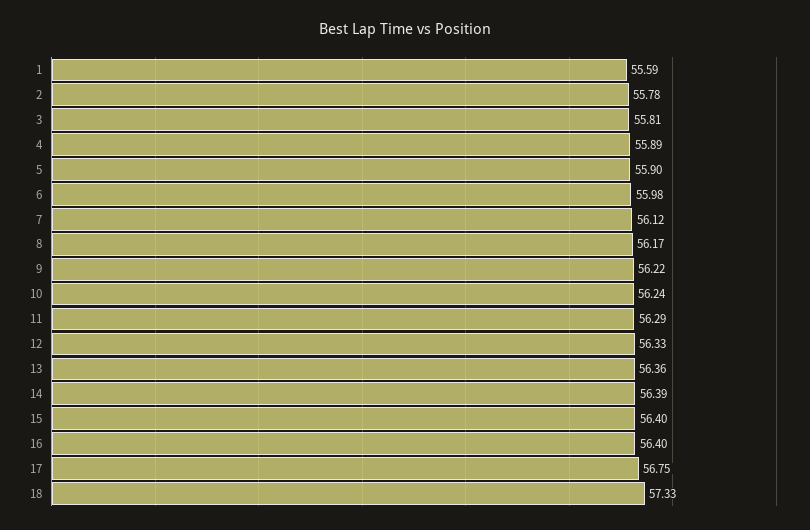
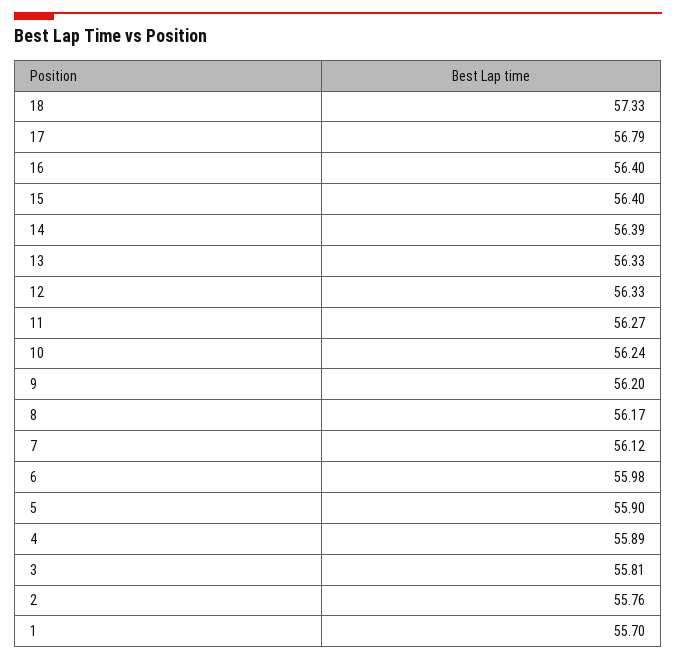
1: 55.59 -> 55.7
2: 55.78 -> 55.76
9: 56.22 -> 56.2
11: 56.29 -> 56.27
13: 56.36 -> 56.33
17: 56.75 -> 56.79

